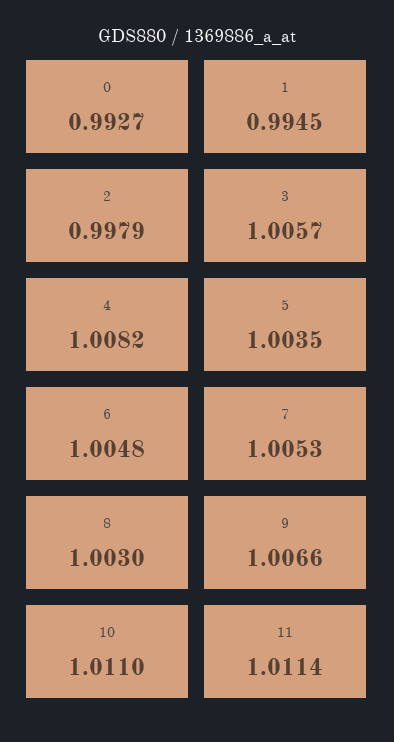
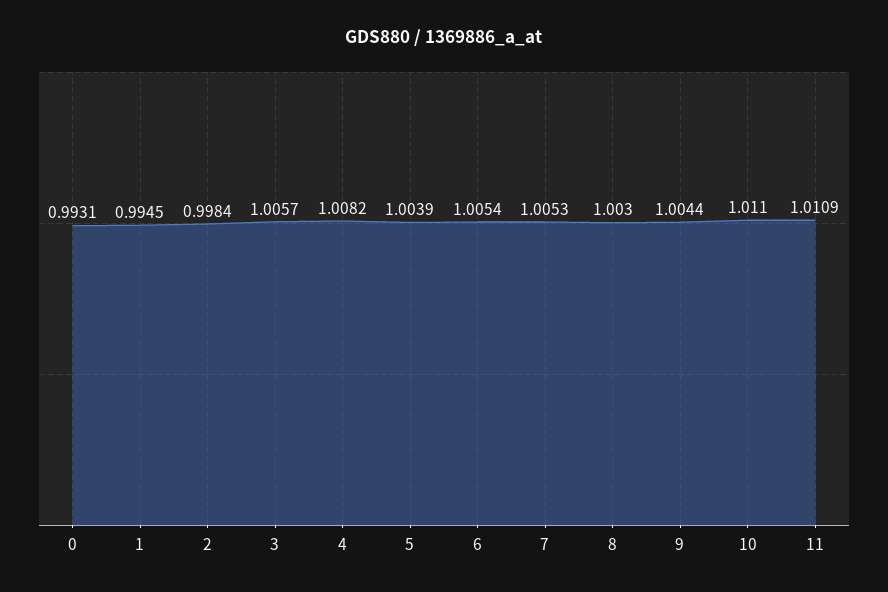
0: 0.9927 -> 0.9931
2: 0.9979 -> 0.9984
5: 1.0035 -> 1.0039
6: 1.0048 -> 1.0054
9: 1.0066 -> 1.0044
11: 1.0114 -> 1.0109

